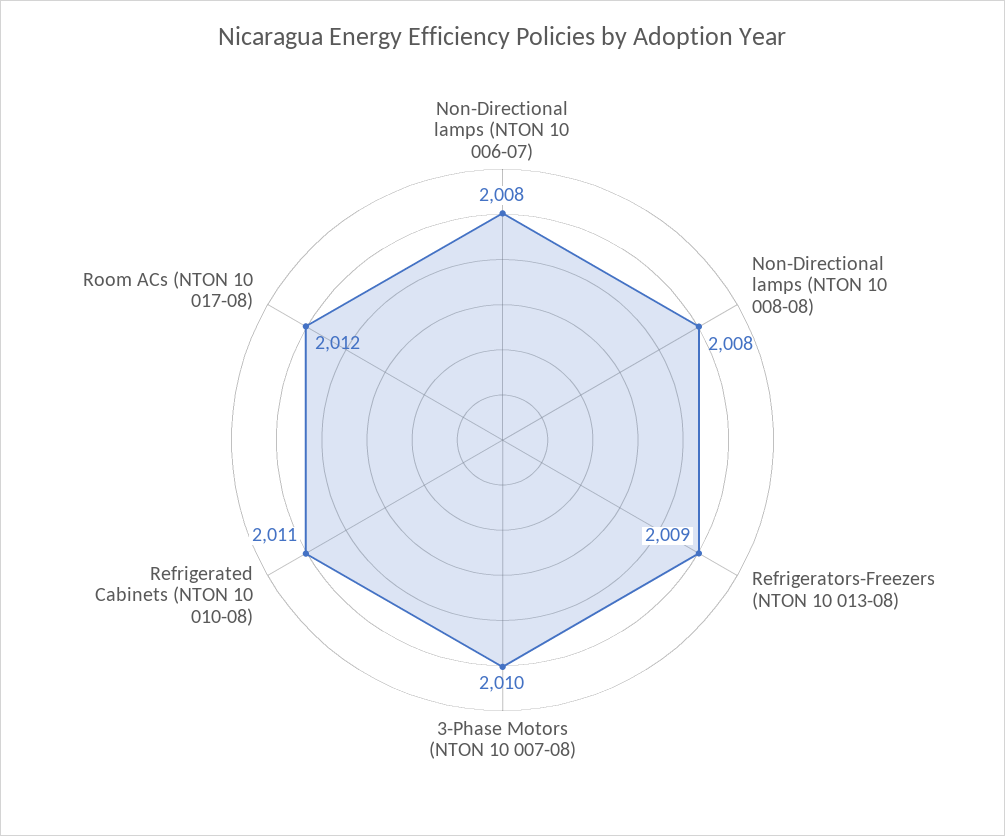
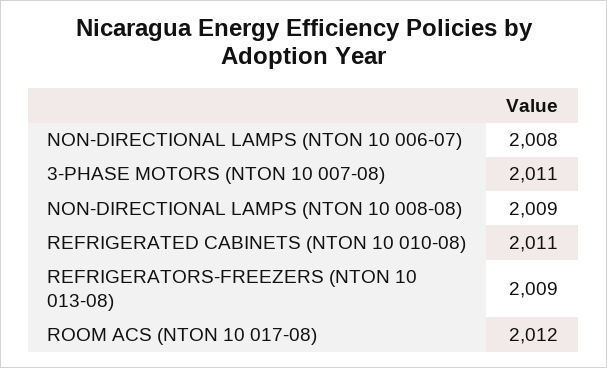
Non-Directional lamps (NTON 10 008-08): 2008 -> 2009
3-Phase Motors (NTON 10 007-08): 2010 -> 2011

